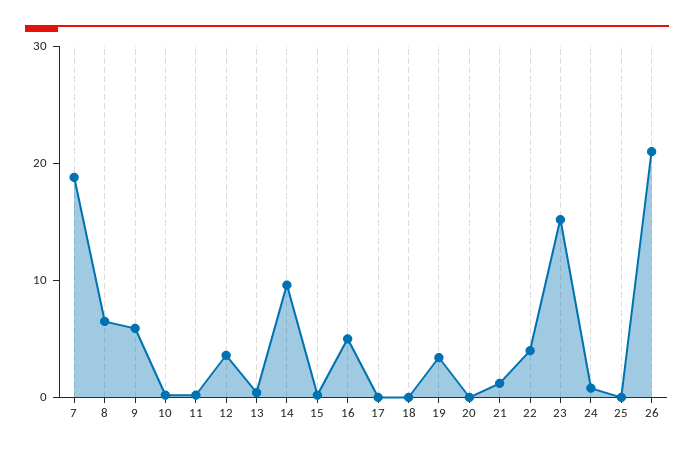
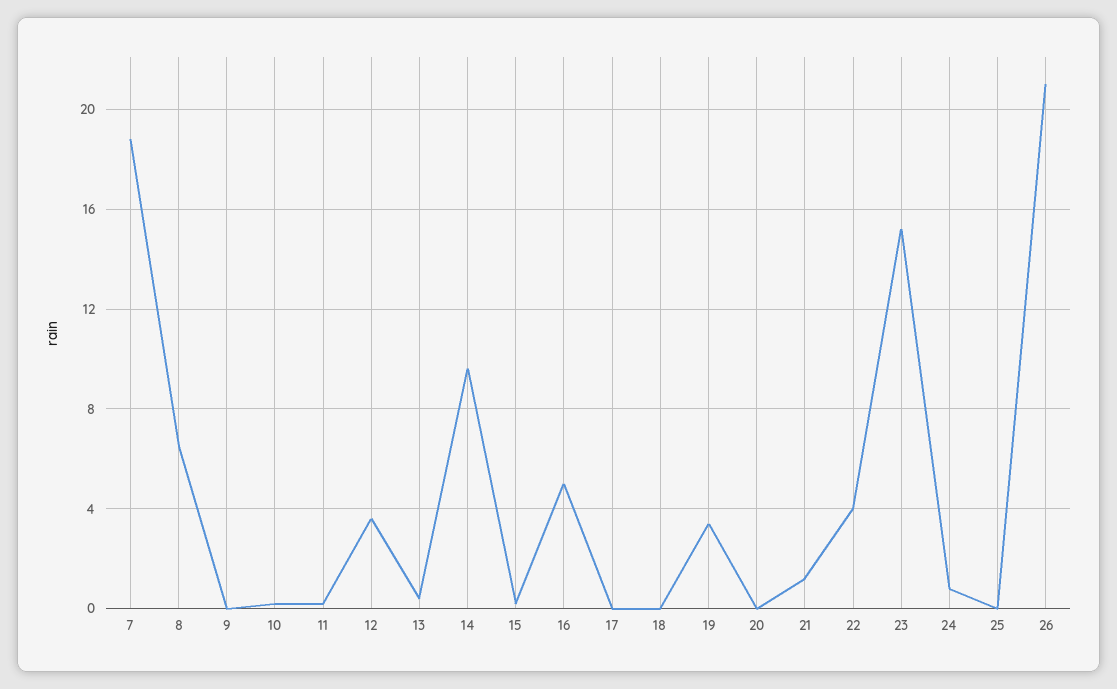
9: 6 -> 0

